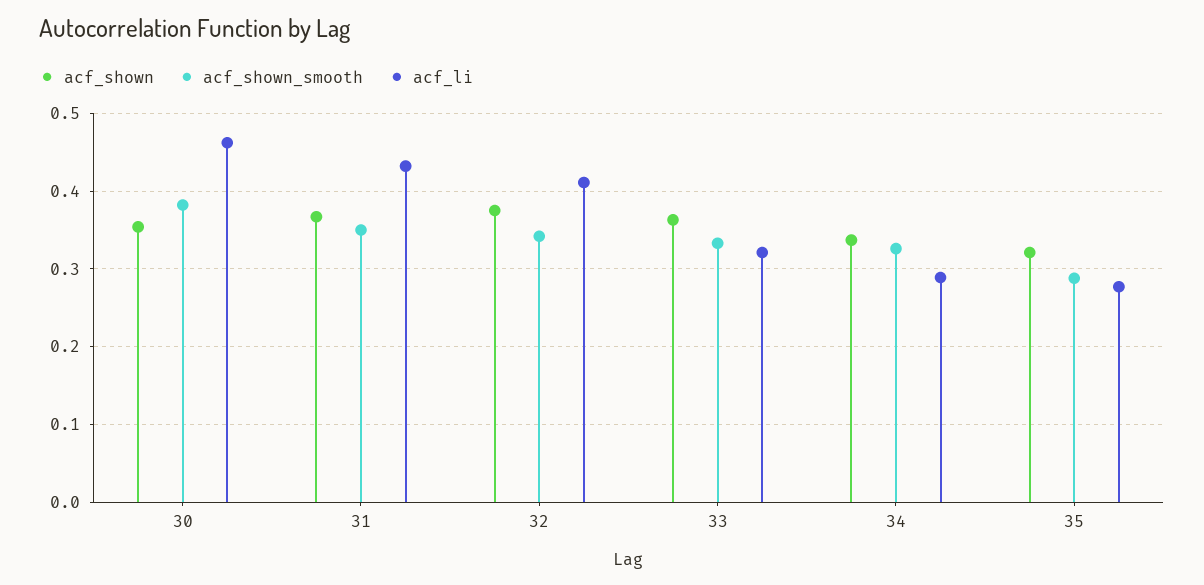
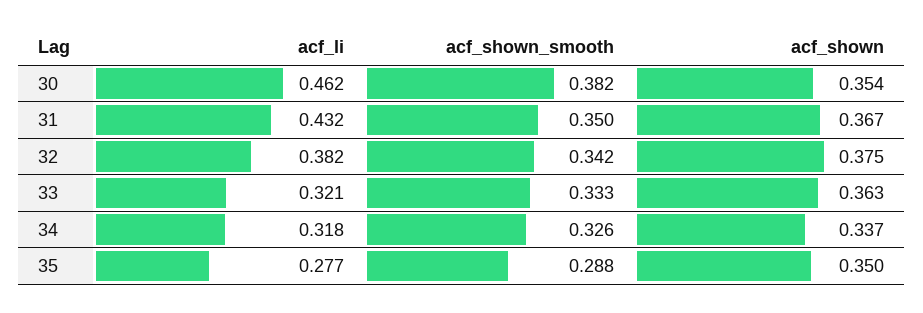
acf_li, 32: 0.41 -> 0.382
acf_li, 34: 0.29 -> 0.318
acf_shown, 35: 0.32 -> 0.35

